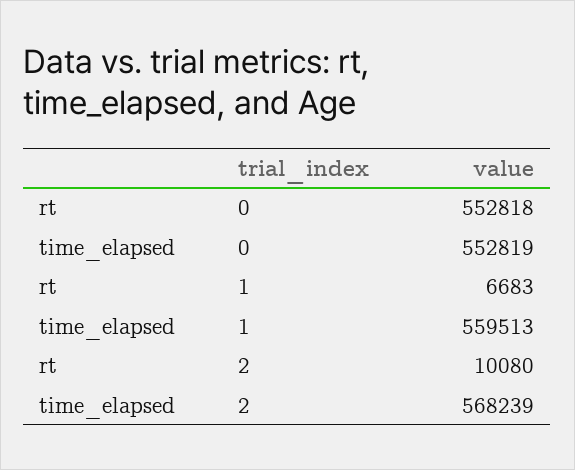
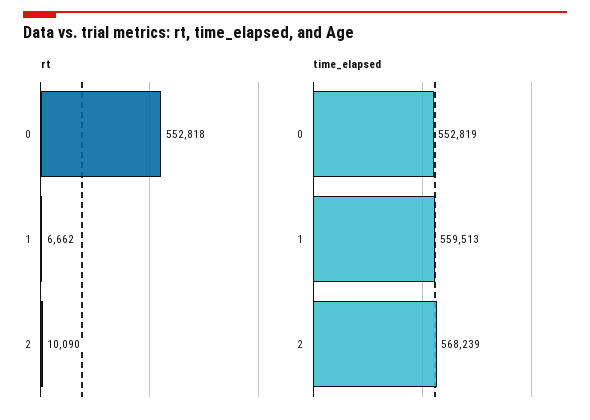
rt, 1: 6683 -> 6662
rt, 2: 10080 -> 10090

